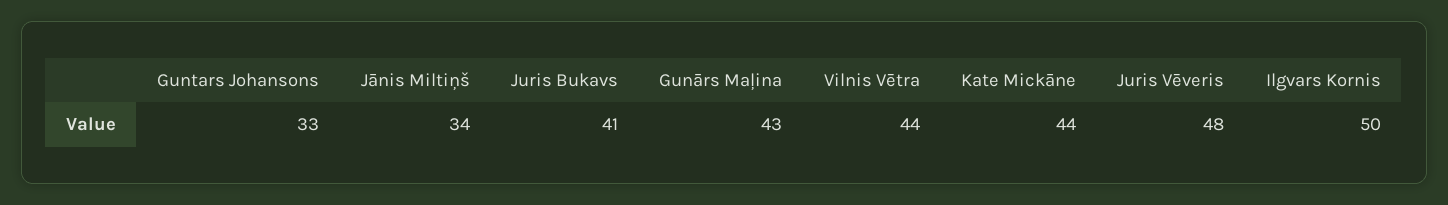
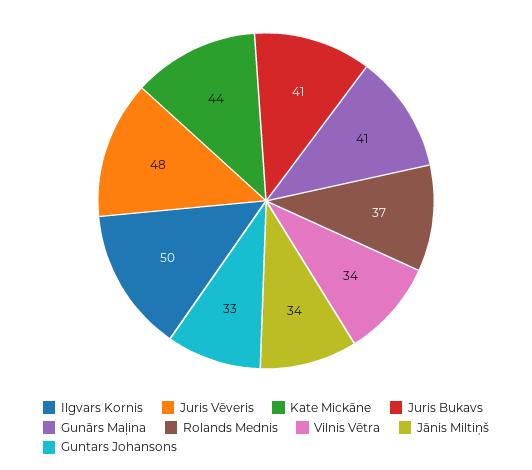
Gunārs Maļina: 43 -> 41
Vilnis Vētra: 44 -> 34
Rolands Mednis: none -> 37

